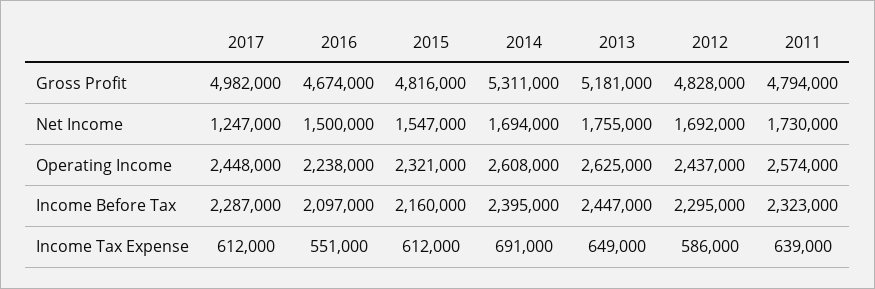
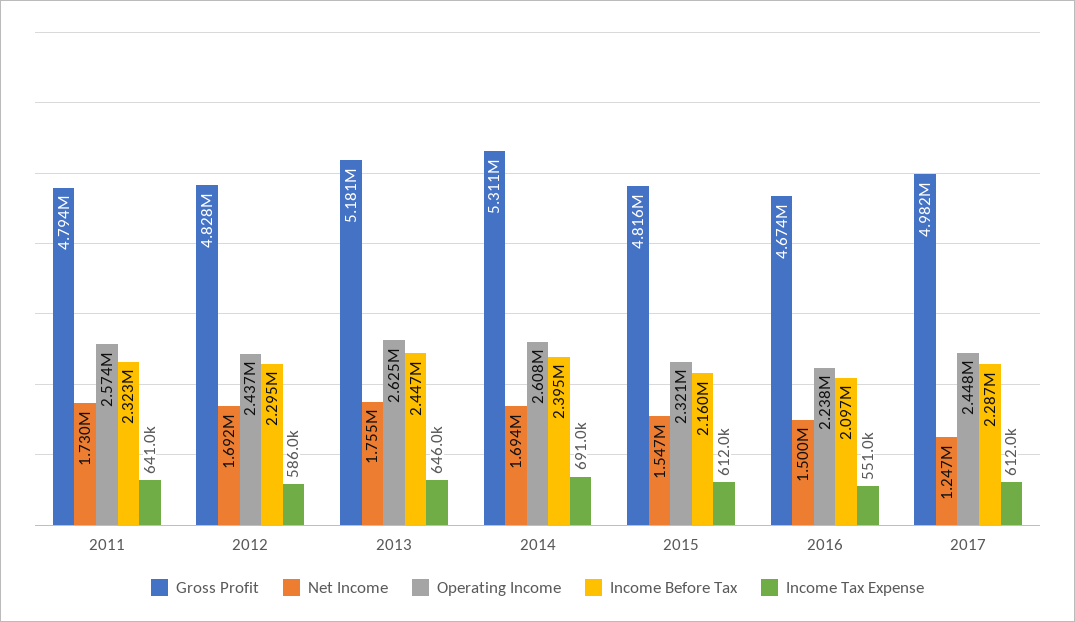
Income Tax Expense, 2013: 649000 -> 646000
Income Tax Expense, 2011: 639000 -> 641000

